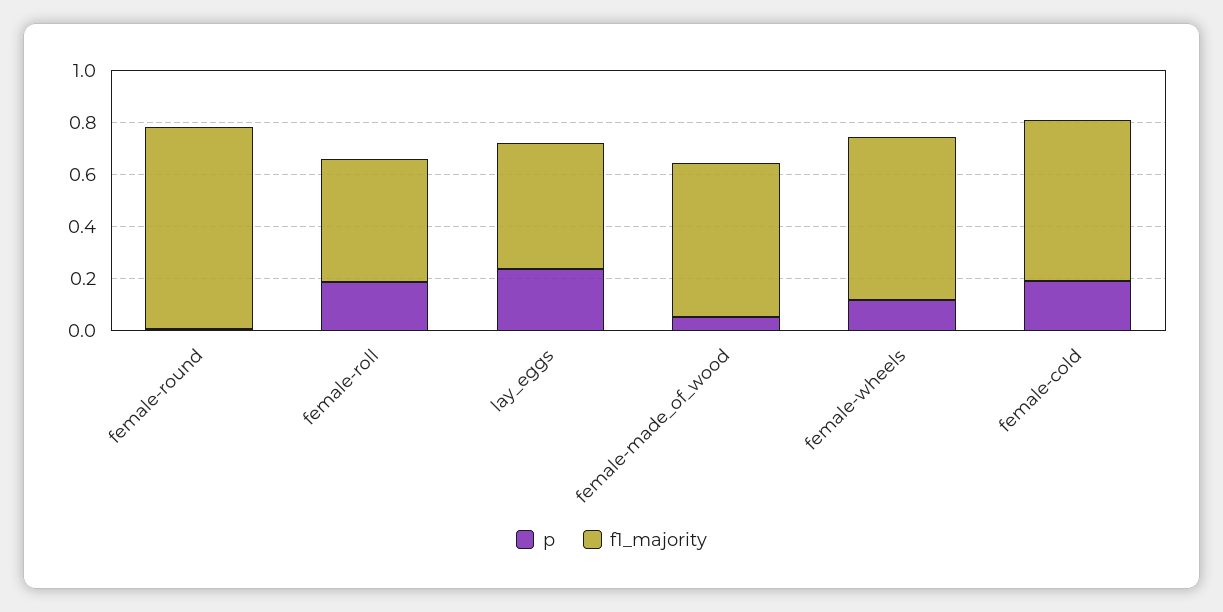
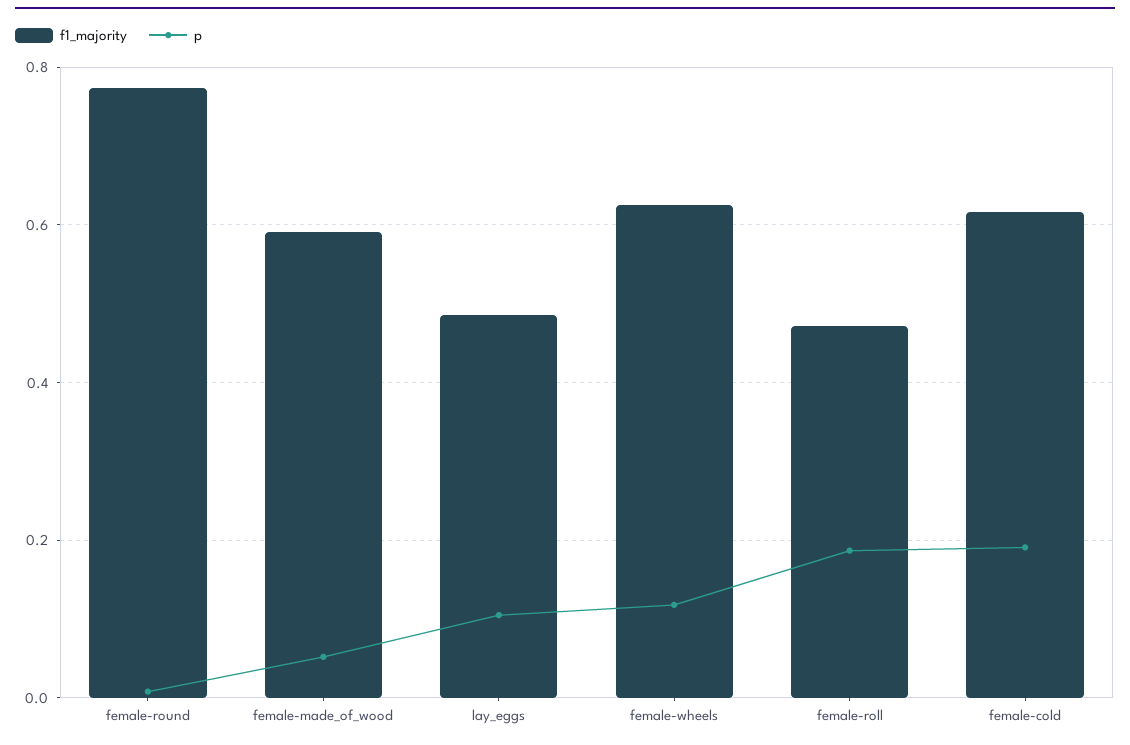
p, lay_eggs: 0.25 -> 0.1

